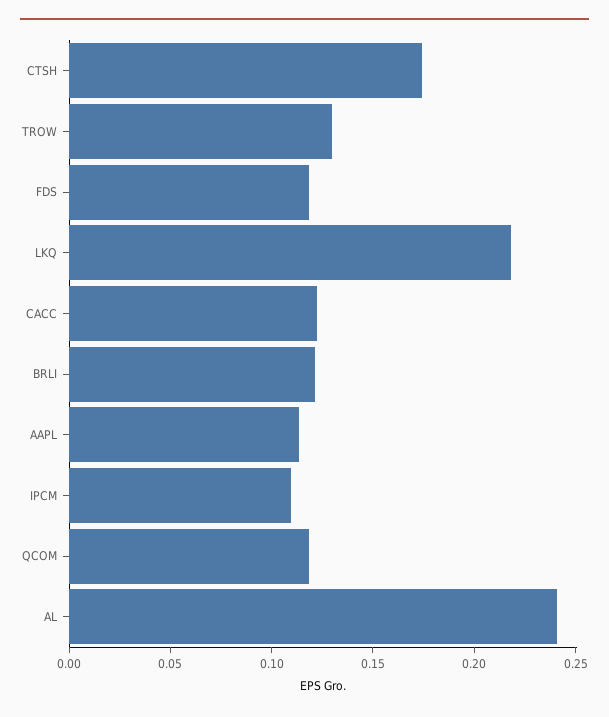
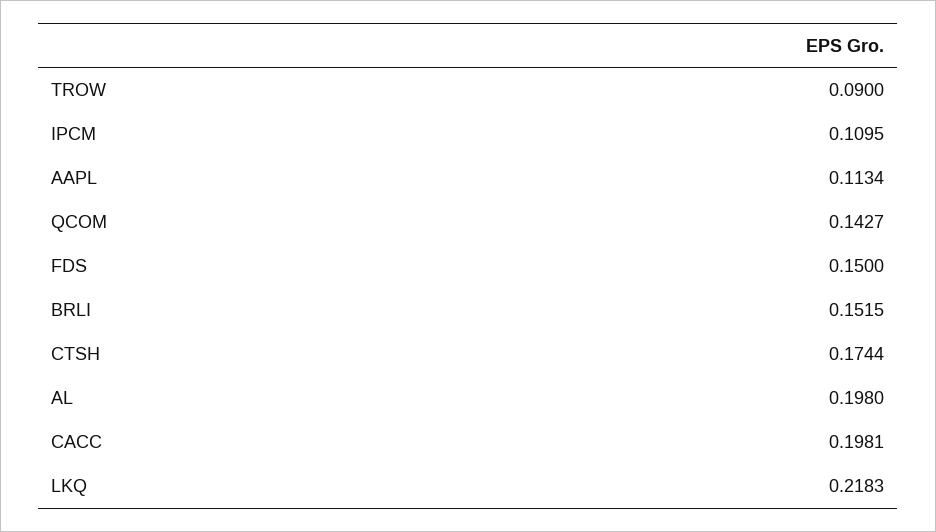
TROW: 0.13 -> 0.09
FDS: 0.12 -> 0.15
CACC: 0.12 -> 0.1981
BRLI: 0.12 -> 0.1515
QCOM: 0.12 -> 0.1427
AL: 0.24 -> 0.198

